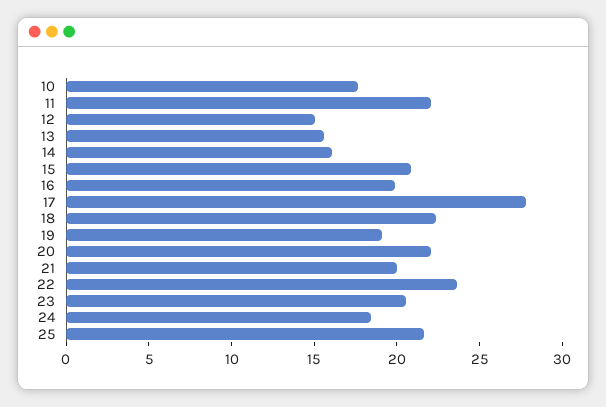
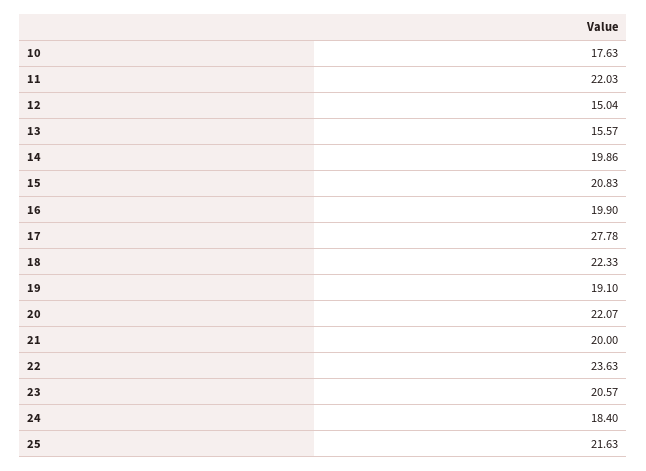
14: 16 -> 19.86

